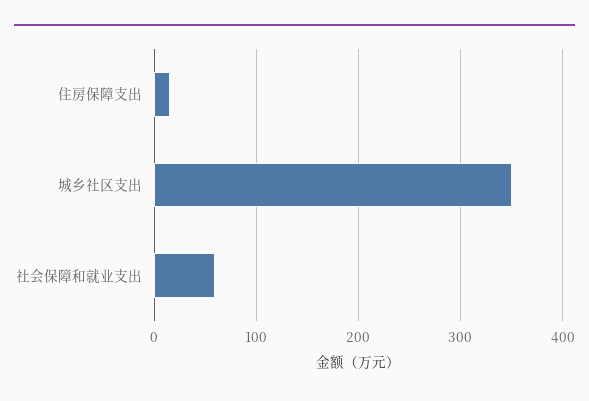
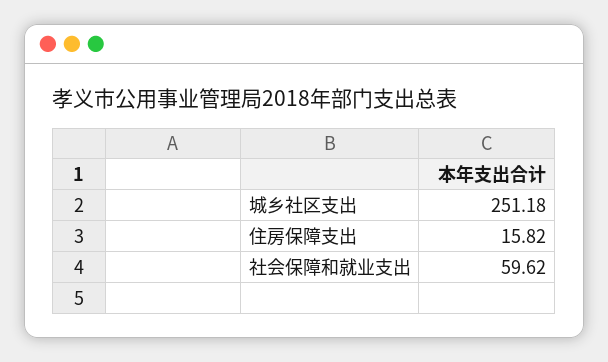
城乡社区支出: 350 -> 251.18

